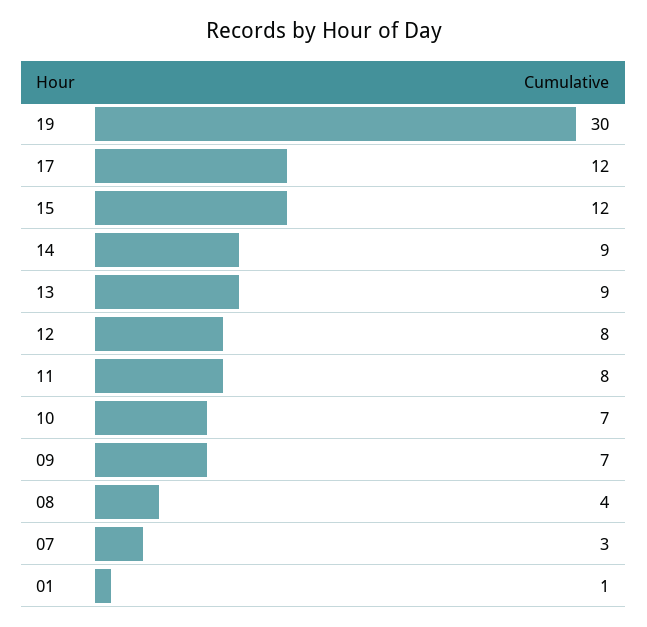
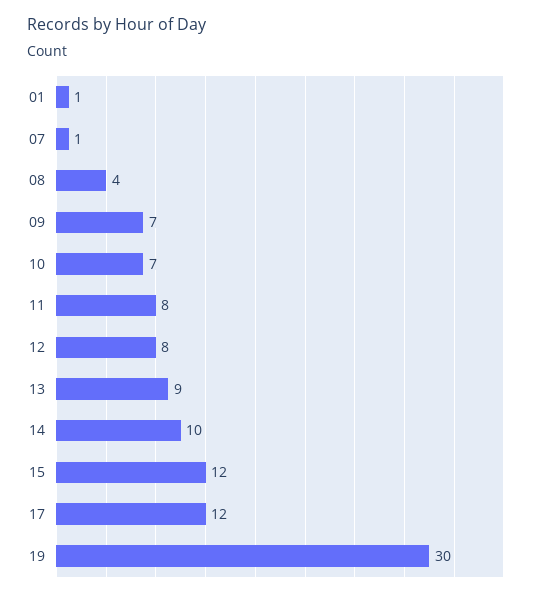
14: 9 -> 10
07: 3 -> 1

